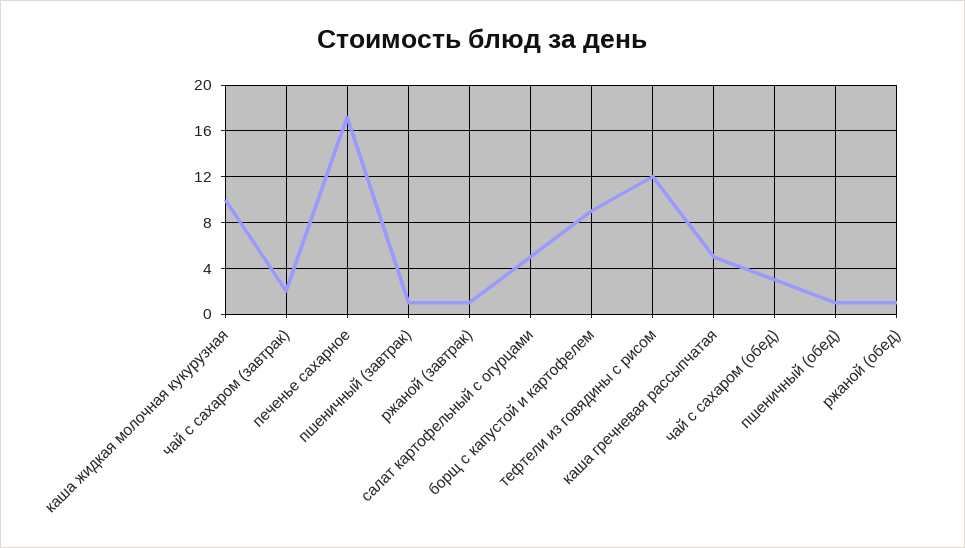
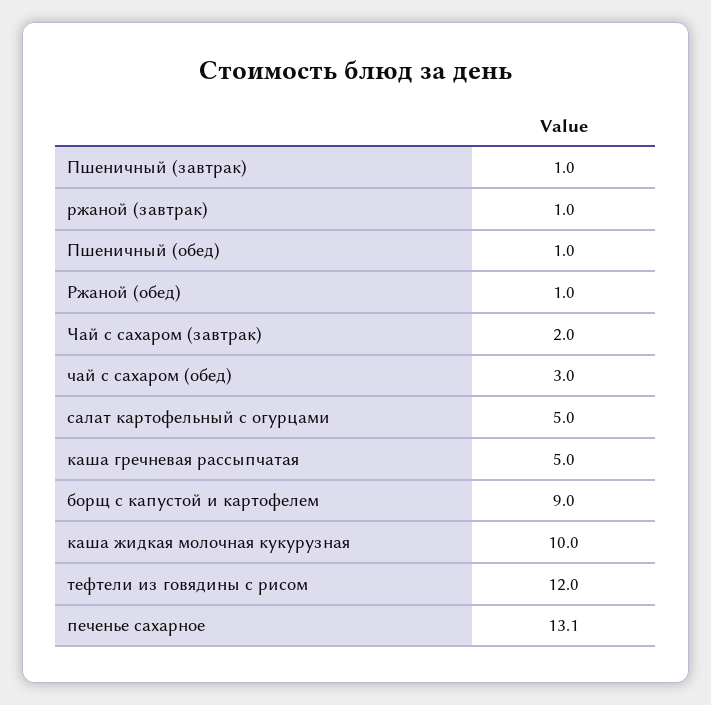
печенье сахарное: 17 -> 13.1

